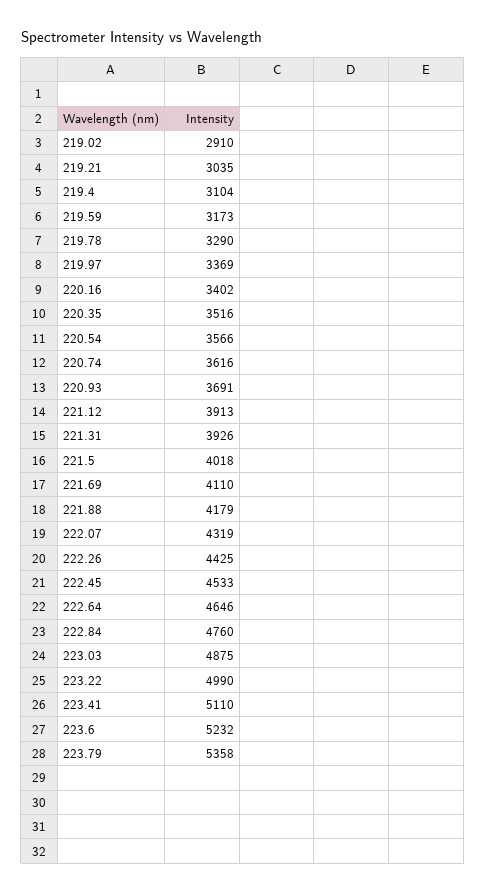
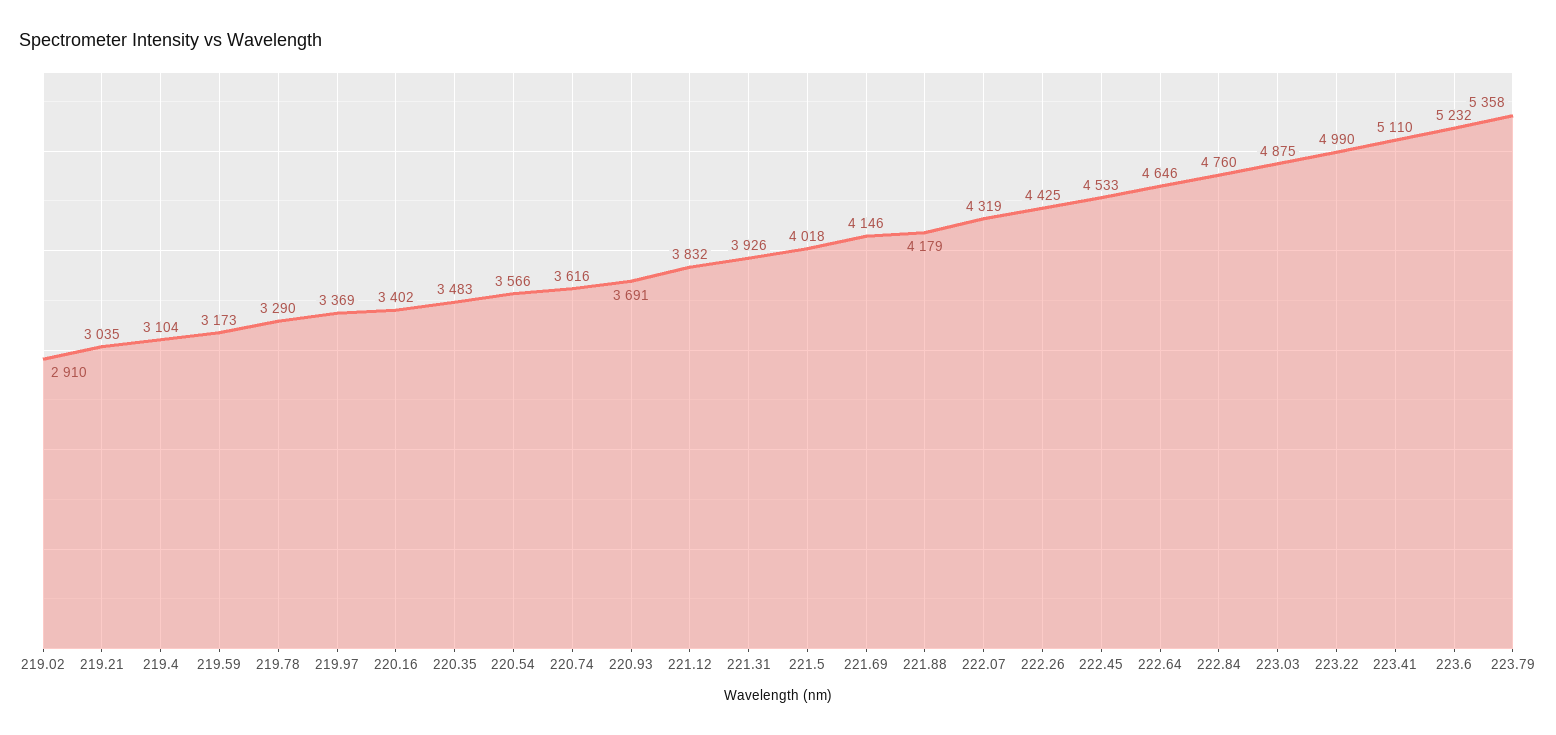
220.35: 3516 -> 3483
221.12: 3913 -> 3832
221.69: 4110 -> 4146

